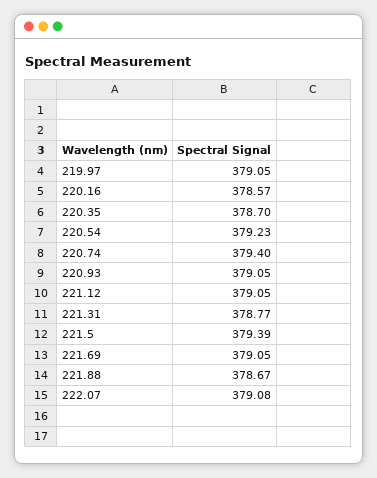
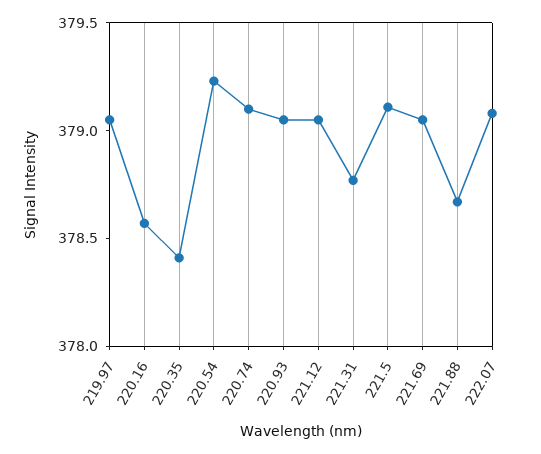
220.35: 378.7 -> 378.4
220.74: 379.4 -> 379.1
221.5: 379.39 -> 379.1

